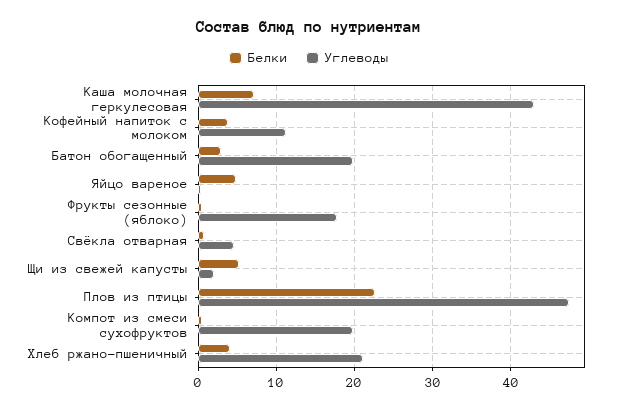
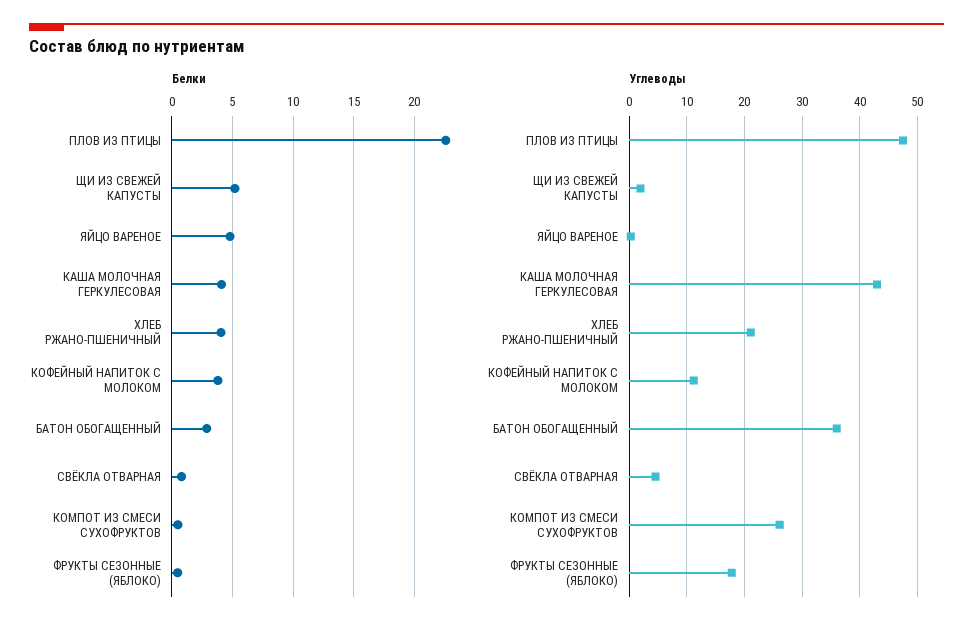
Белки, Каша молочная геркулесовая: 7 -> 4
Углеводы, Батон обогащенный: 20 -> 36
Углеводы, Компот из смеси сухофруктов: 20 -> 26

